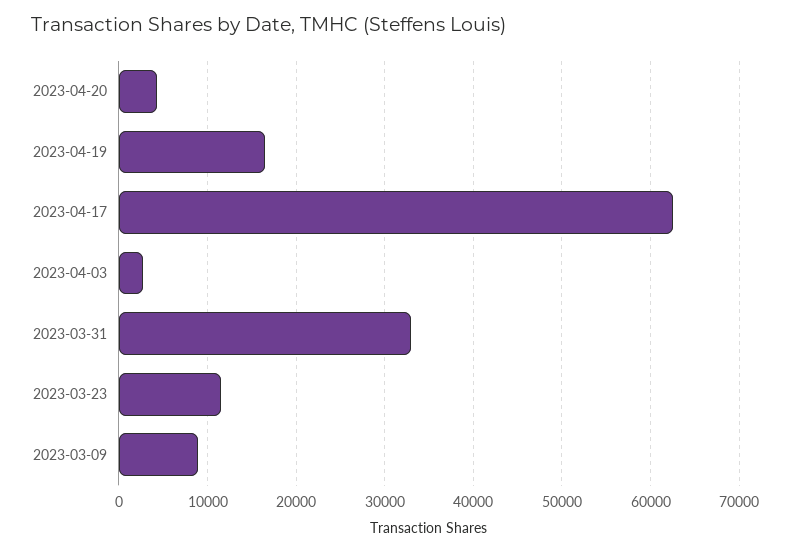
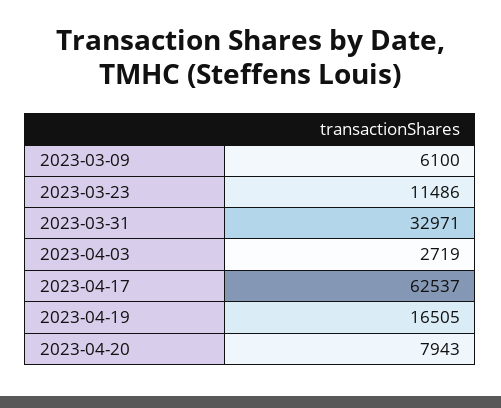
2023-04-20: 4000 -> 7943
2023-03-09: 9000 -> 6100

